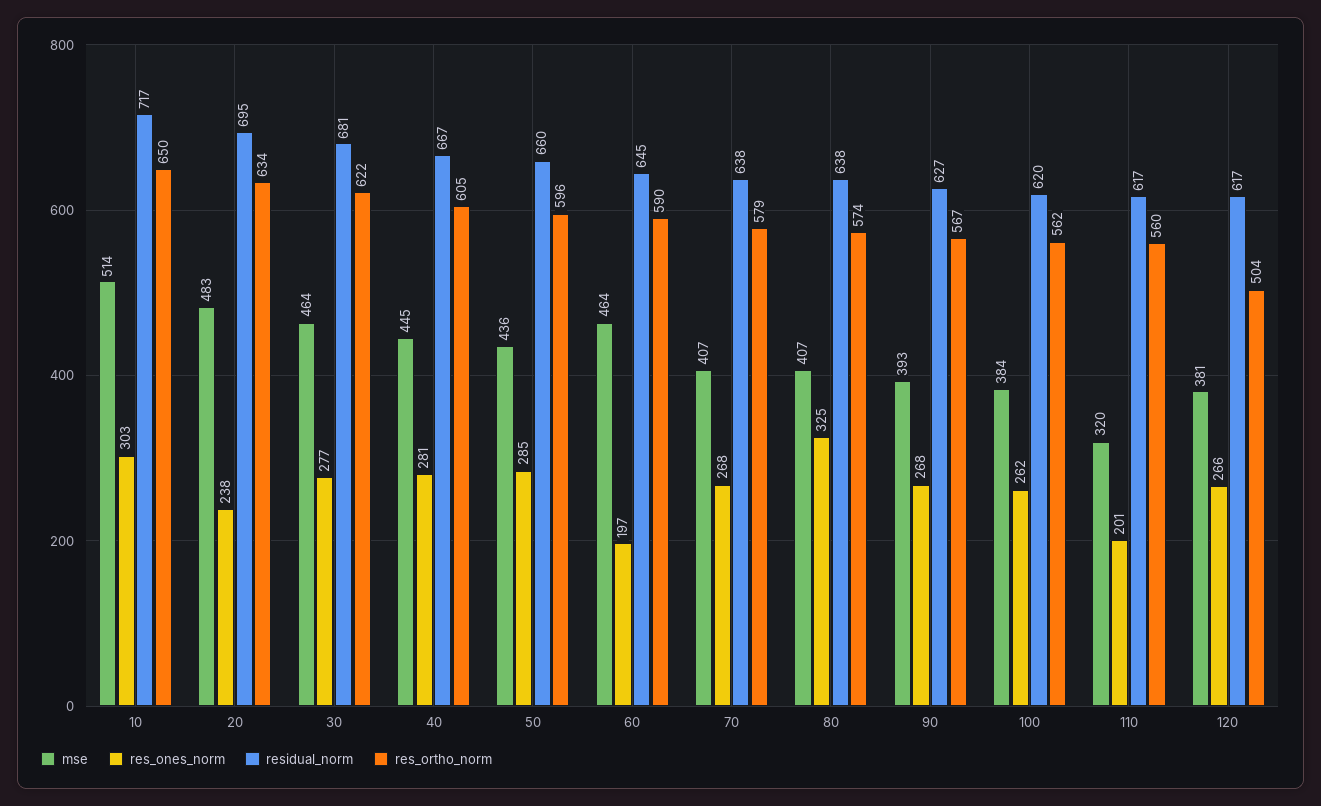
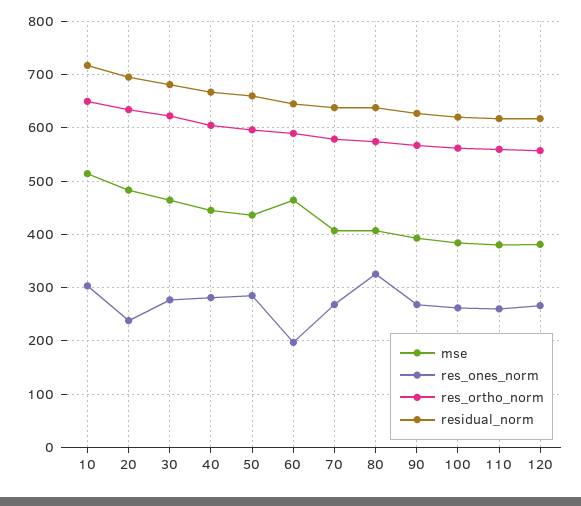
mse, 110: 320 -> 380
res_ones_norm, 110: 201 -> 260
res_ortho_norm, 120: 504 -> 560

